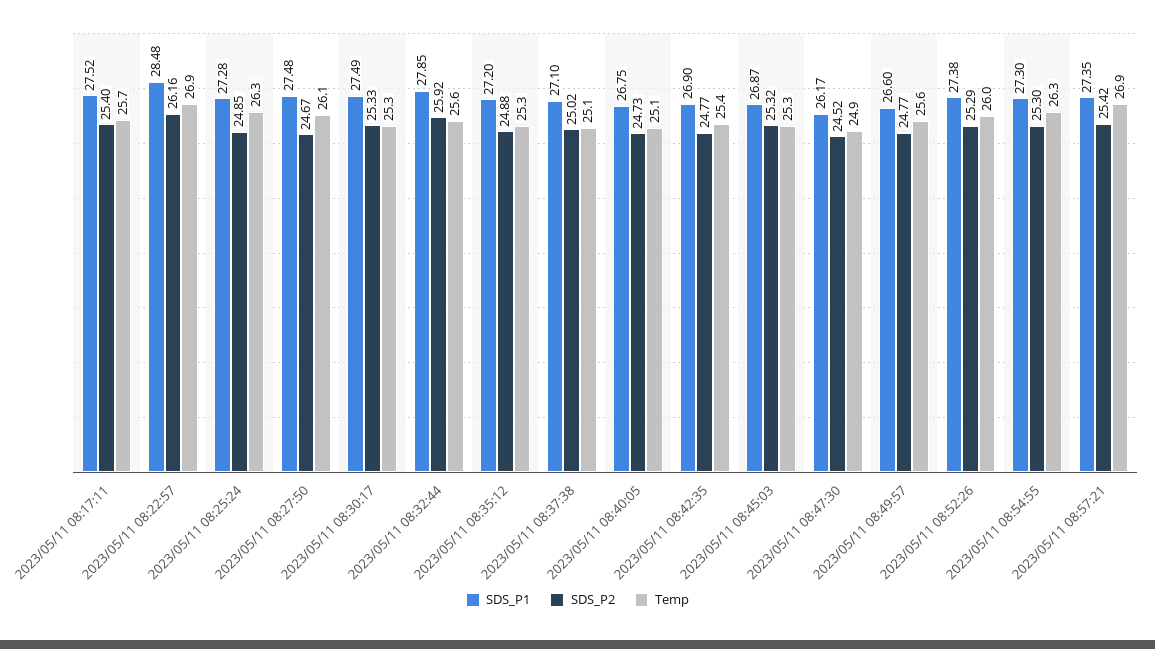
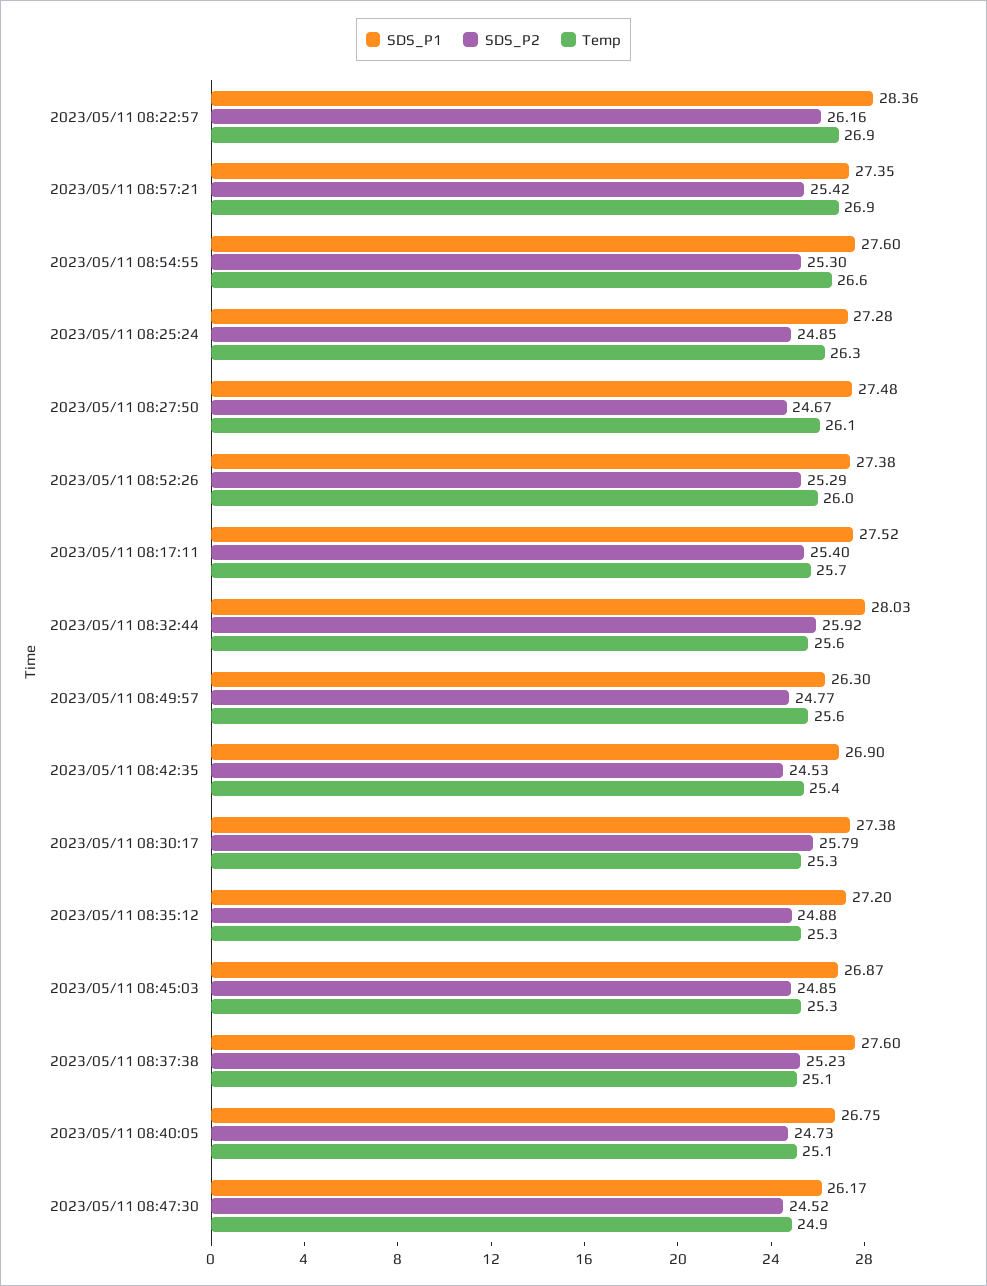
SDS_P1, 2023/05/11 08:22:57: 28.48 -> 28.36
SDS_P1, 2023/05/11 08:30:17: 27.49 -> 27.38
SDS_P2, 2023/05/11 08:30:17: 25.33 -> 25.79
SDS_P1, 2023/05/11 08:32:44: 27.85 -> 28.03
SDS_P1, 2023/05/11 08:37:38: 27.1 -> 27.6
SDS_P2, 2023/05/11 08:37:38: 25.02 -> 25.23
SDS_P2, 2023/05/11 08:42:35: 24.77 -> 24.53
SDS_P2, 2023/05/11 08:45:03: 25.32 -> 24.85
SDS_P1, 2023/05/11 08:49:57: 26.6 -> 26.3
SDS_P1, 2023/05/11 08:54:55: 27.3 -> 27.6
Temp, 2023/05/11 08:54:55: 26.3 -> 26.6

